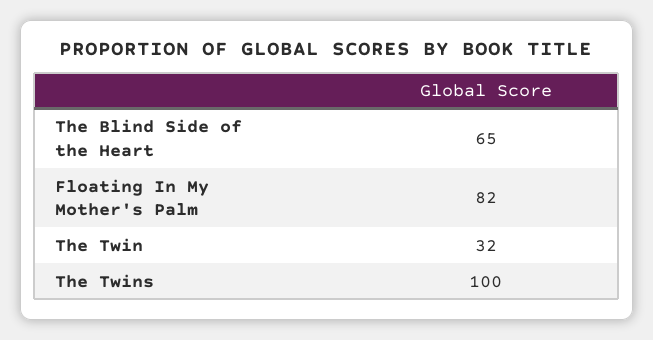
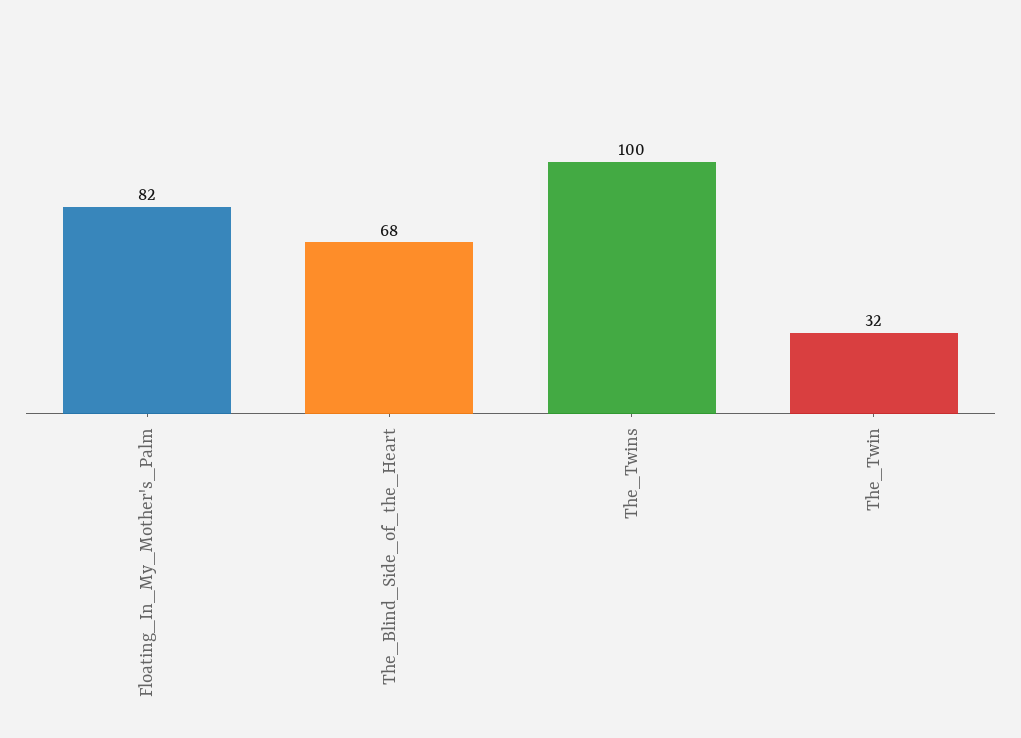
The Blind Side of the Heart: 65 -> 68

